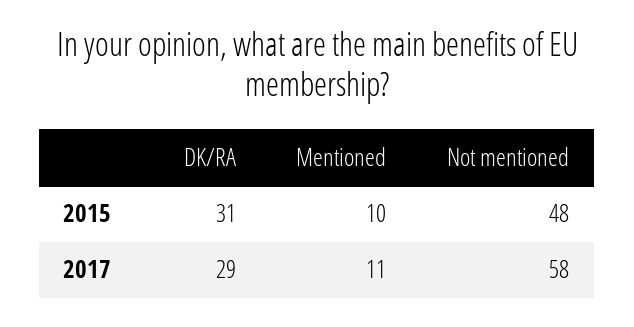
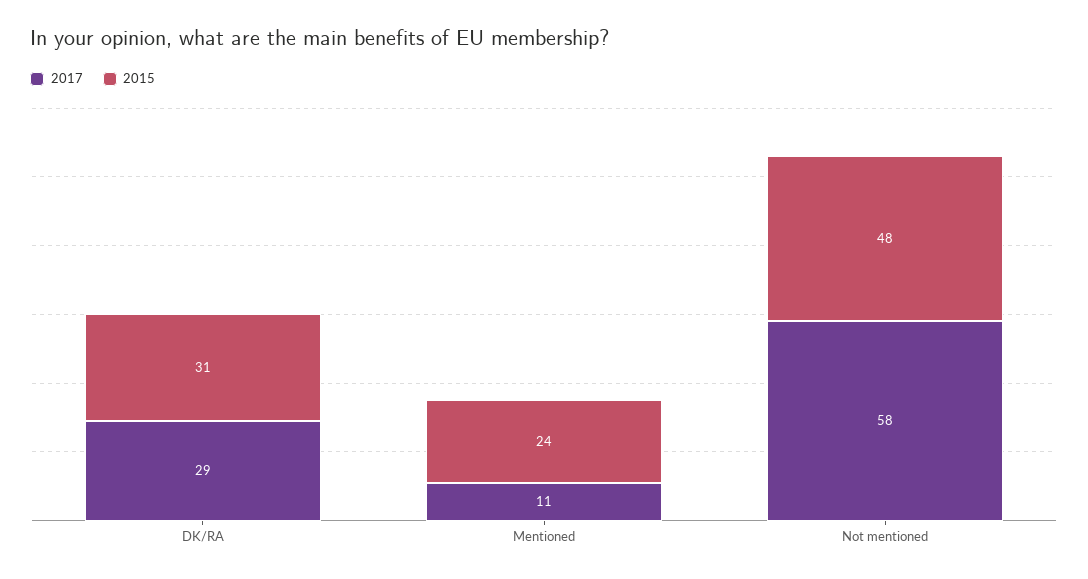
2015, Mentioned: 10 -> 24

